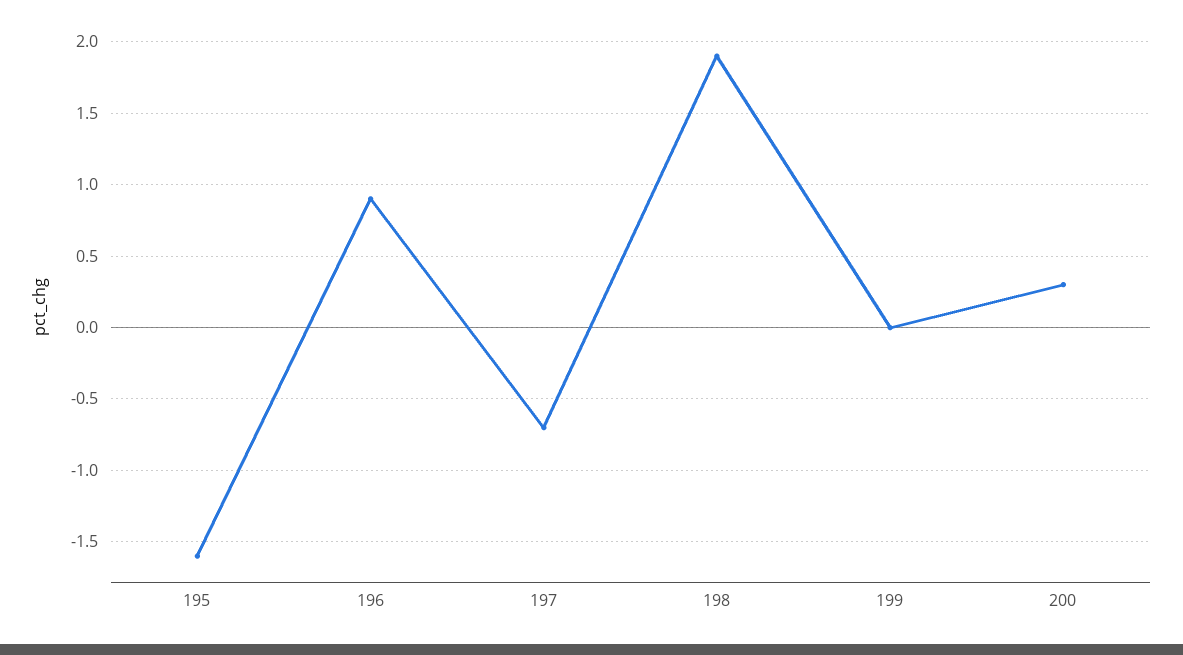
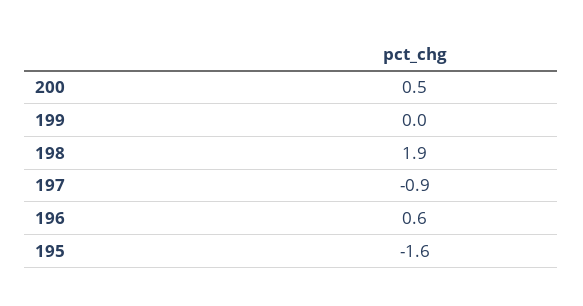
196: 0.9 -> 0.6
197: -0.7 -> -0.9
200: 0.3 -> 0.5

